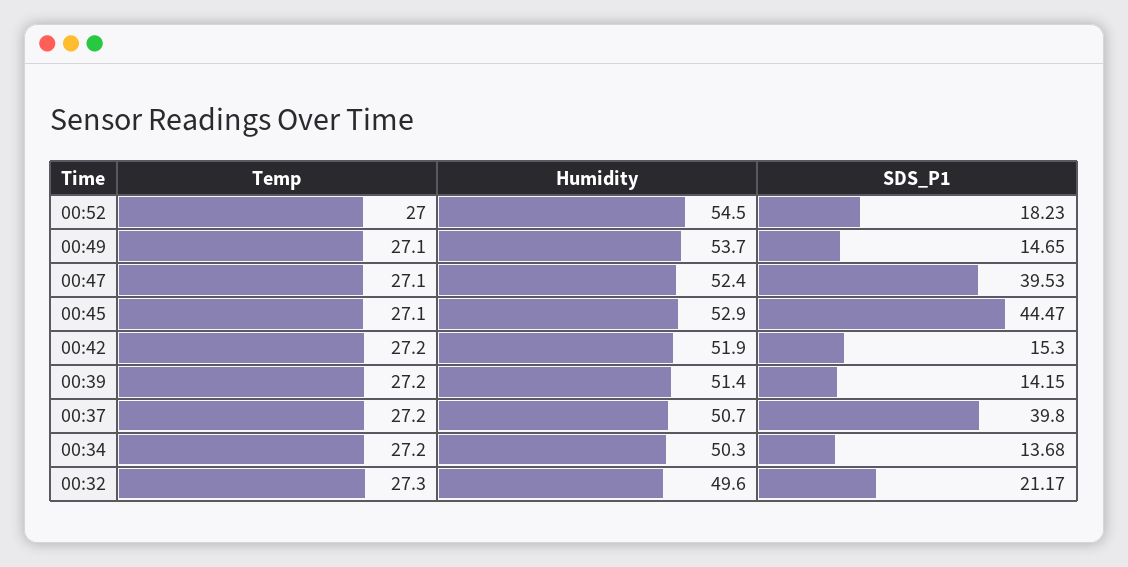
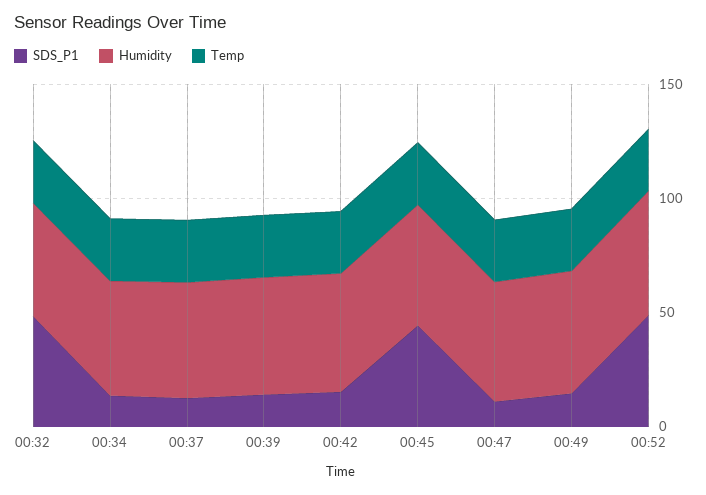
SDS_P1, 00:52: 18.23 -> 50
SDS_P1, 00:47: 39.53 -> 10
SDS_P1, 00:37: 39.8 -> 10
SDS_P1, 00:32: 21.17 -> 50

